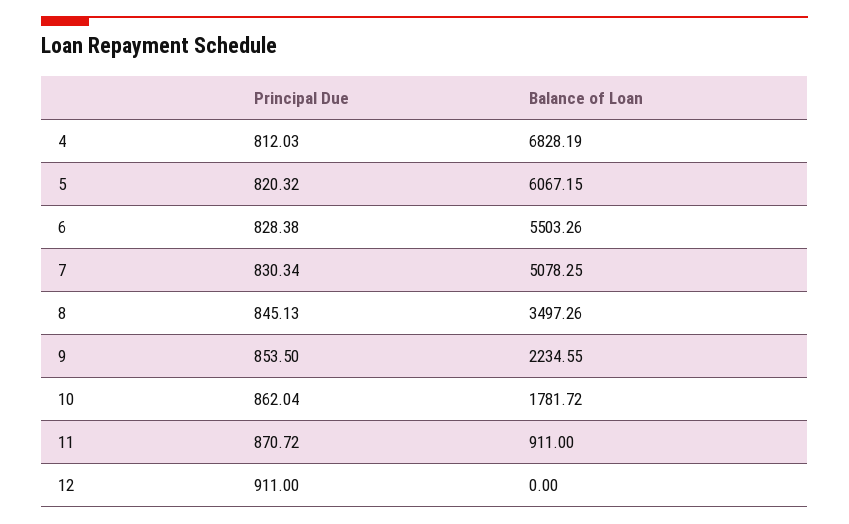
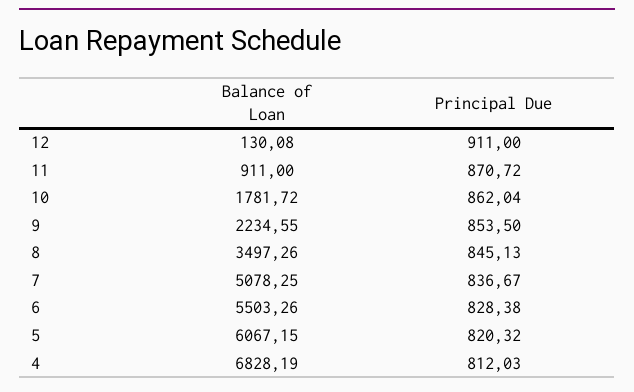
Principal Due, 7: 830.34 -> 836.67
Balance of Loan, 12: 0 -> 130.08

